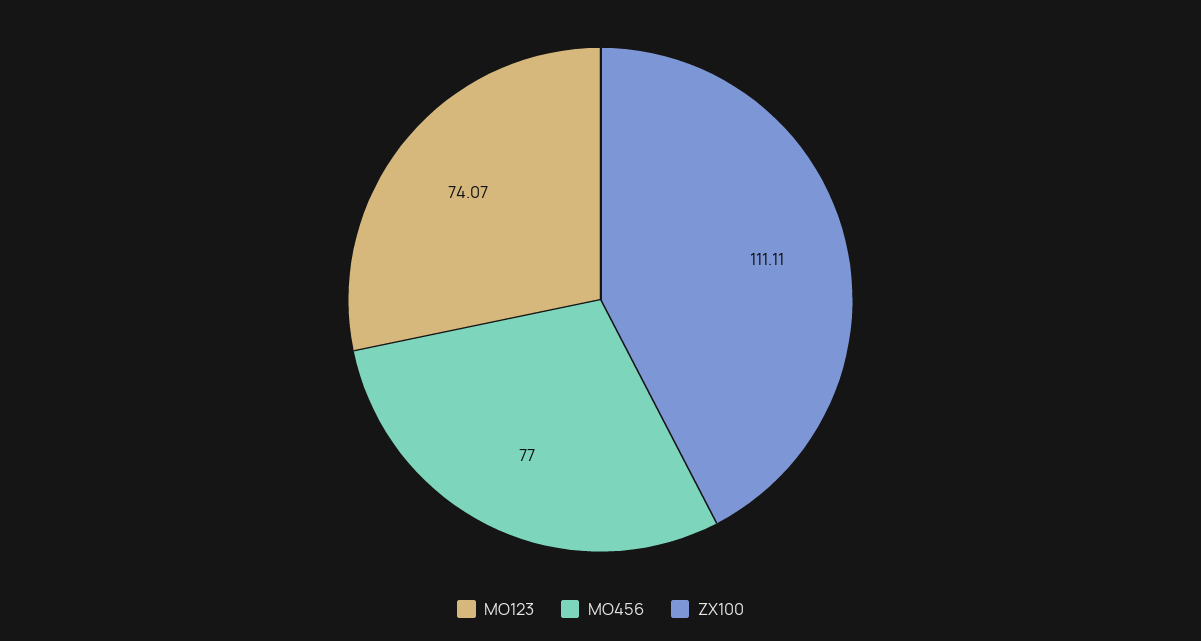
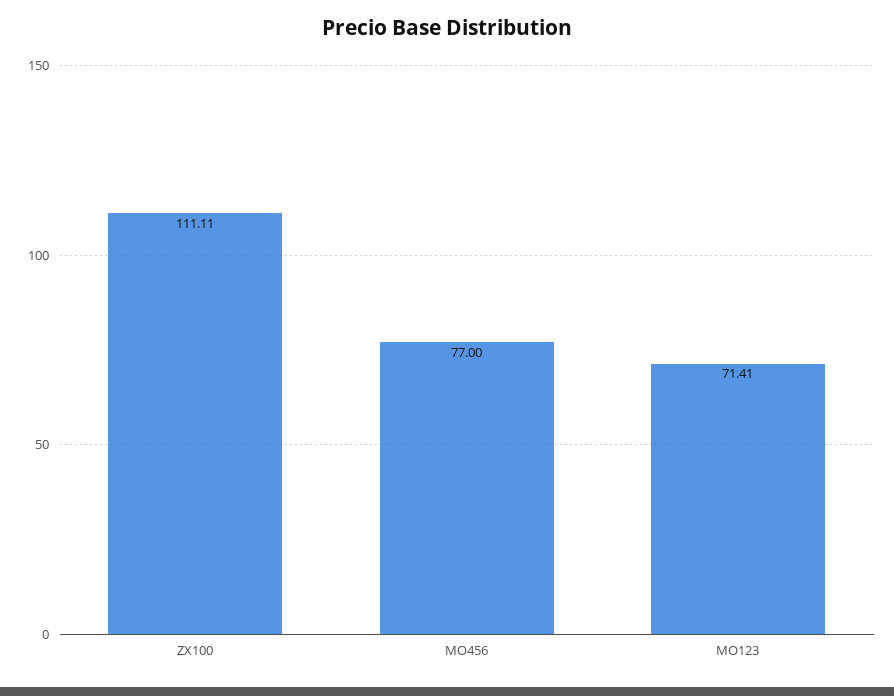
MO123: 74.07 -> 71.41

